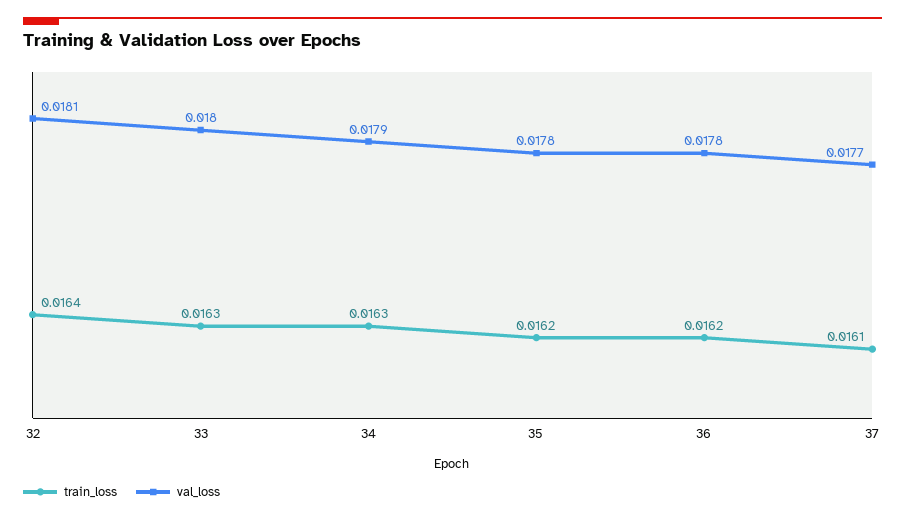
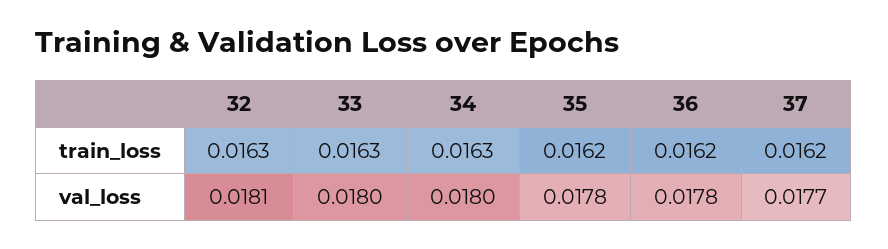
train_loss, 32: 0.0164 -> 0.0163
val_loss, 34: 0.0179 -> 0.018
train_loss, 37: 0.0161 -> 0.0162

